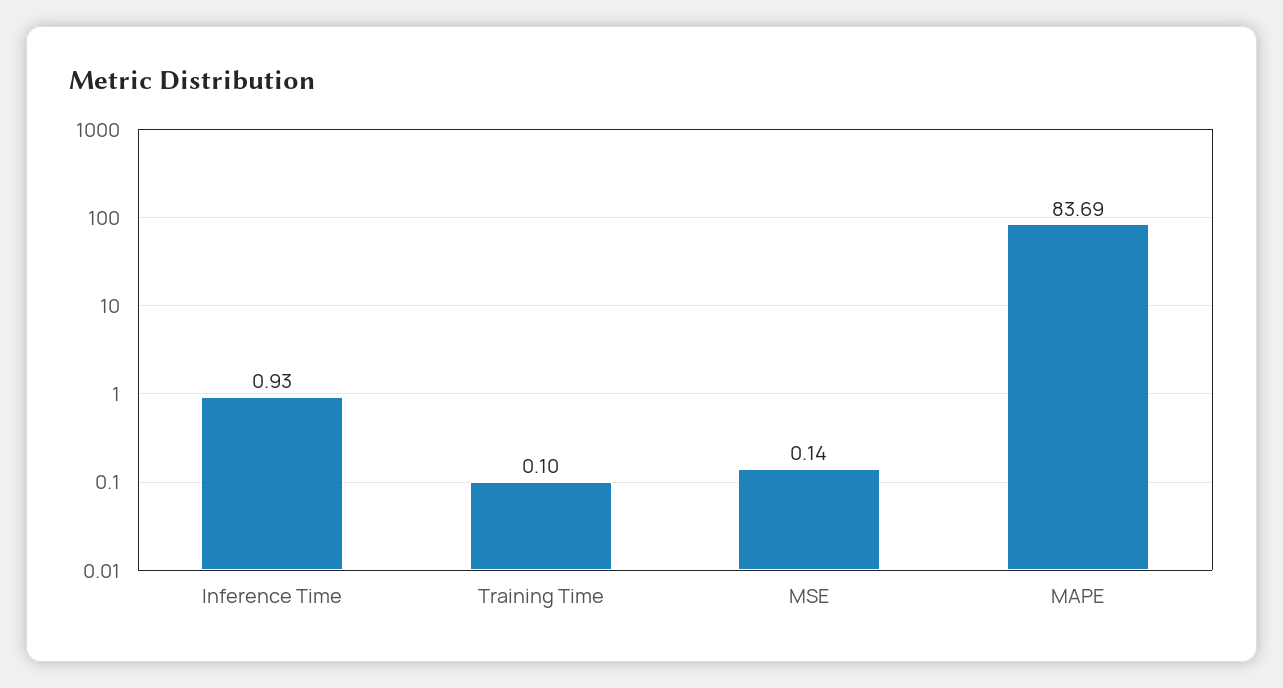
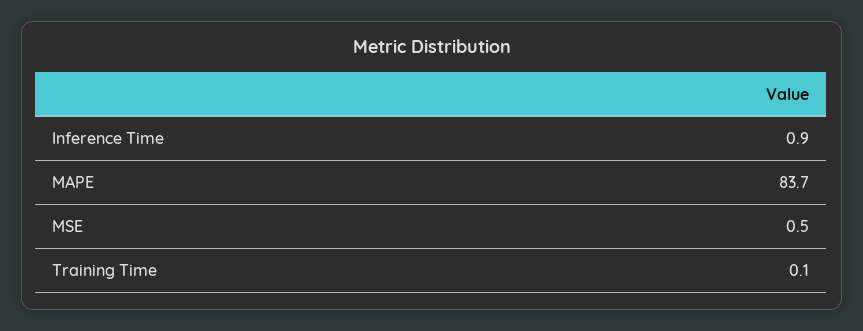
MSE: 0.14 -> 0.5

